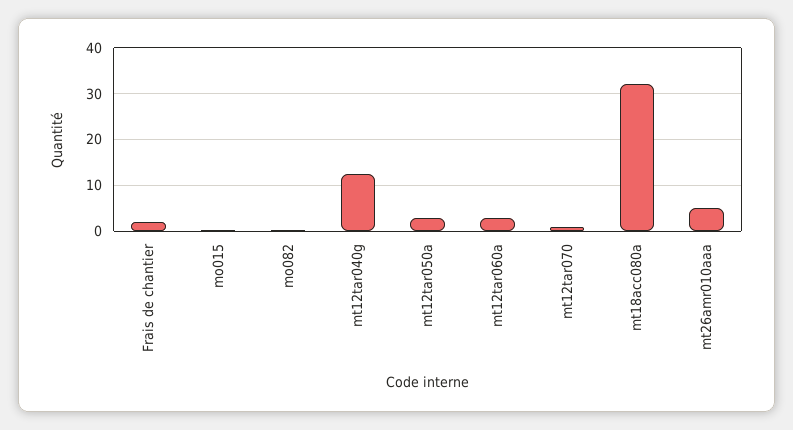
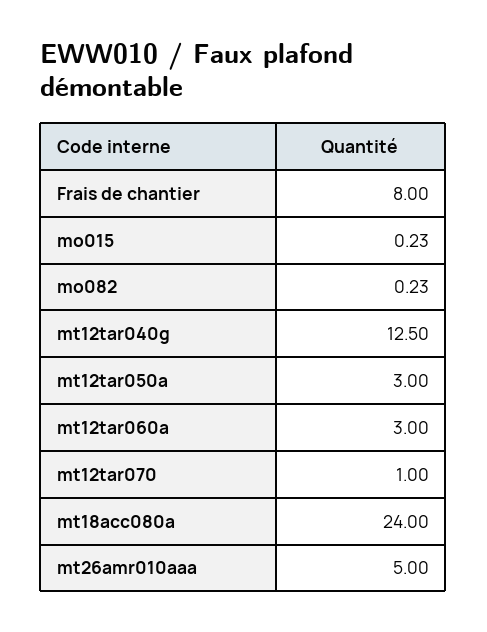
Frais de chantier: 2 -> 8
mt18acc080a: 32 -> 24

